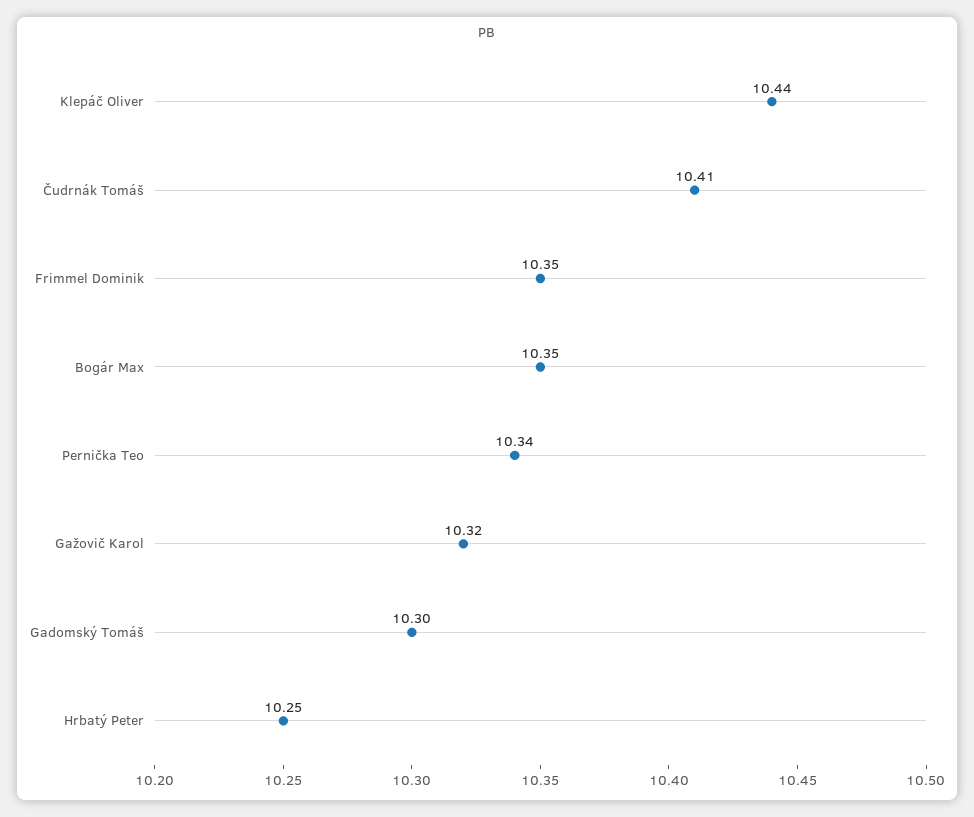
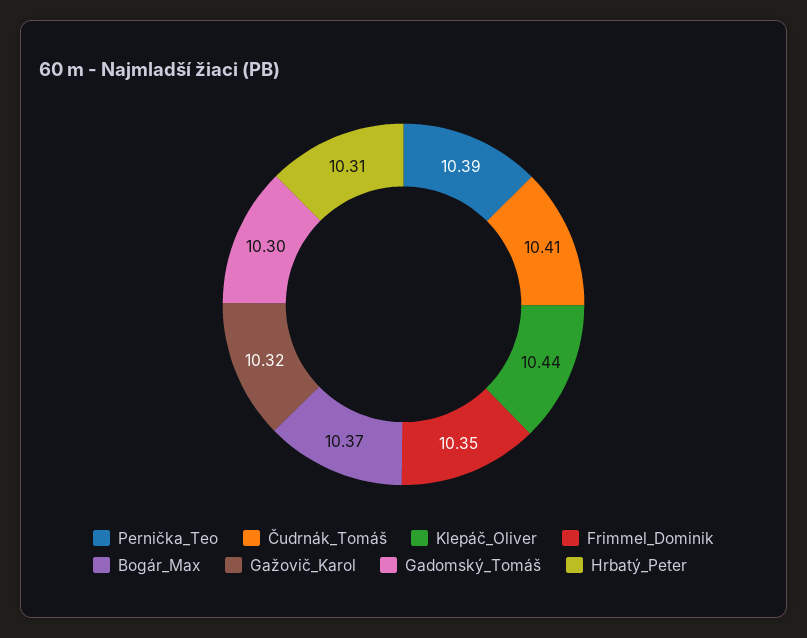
Bogár Max: 10.35 -> 10.37
Pernička Teo: 10.34 -> 10.39
Hrbatý Peter: 10.25 -> 10.31

